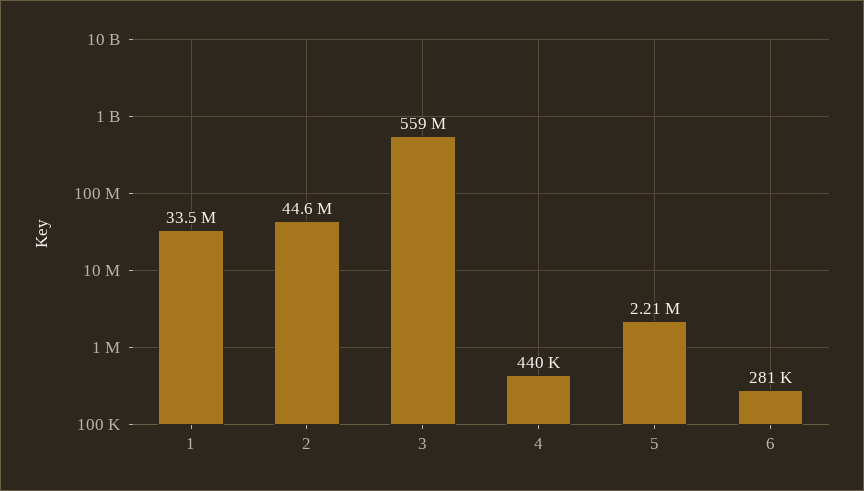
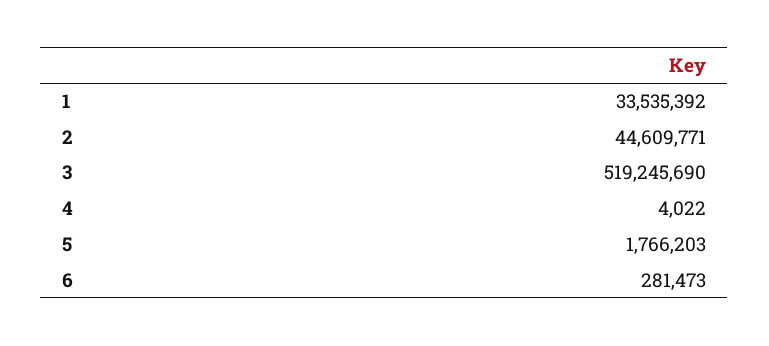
3: 559000000 -> 519245690
4: 440000 -> 4022
5: 2210000 -> 1766203

